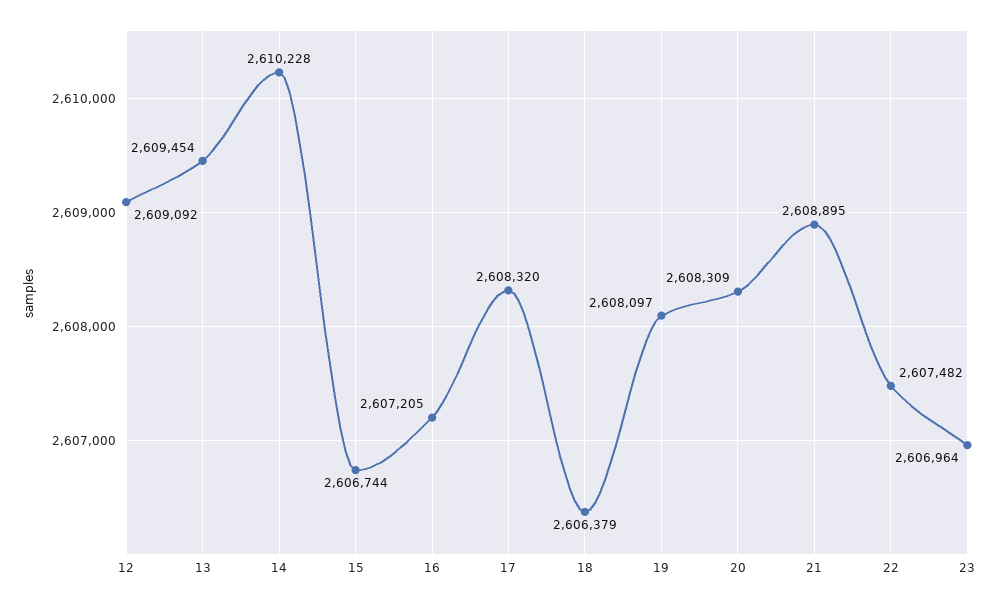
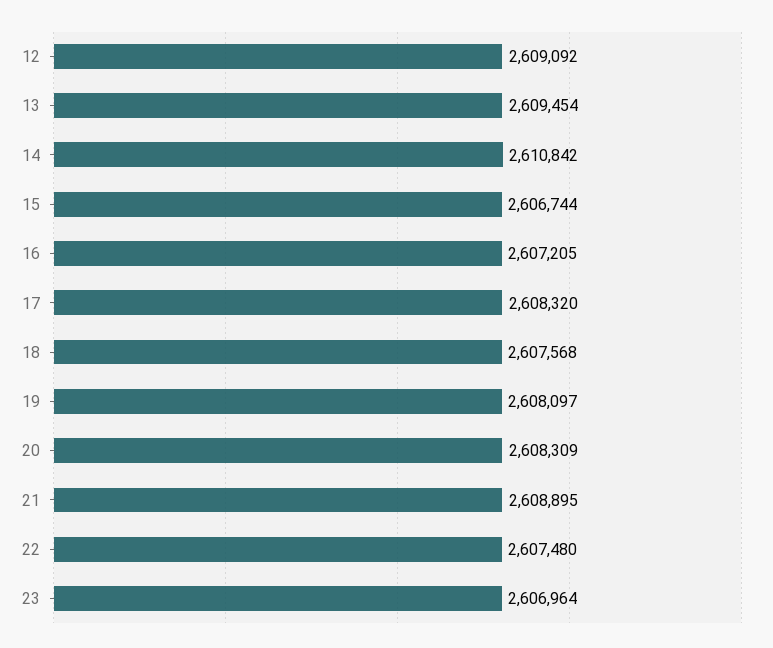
14: 2610228 -> 2610842
18: 2606379 -> 2607568
22: 2607482 -> 2607480

